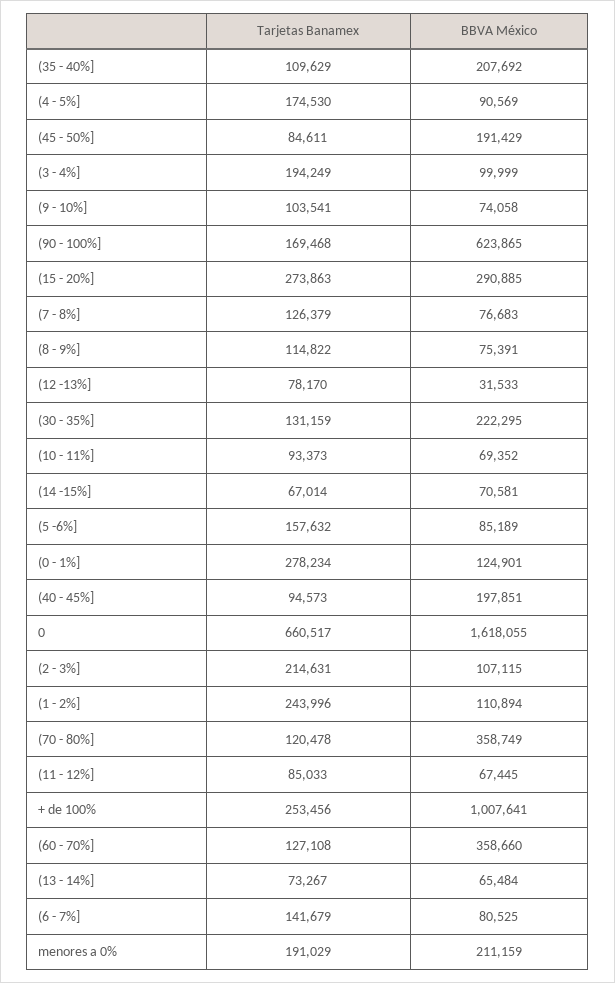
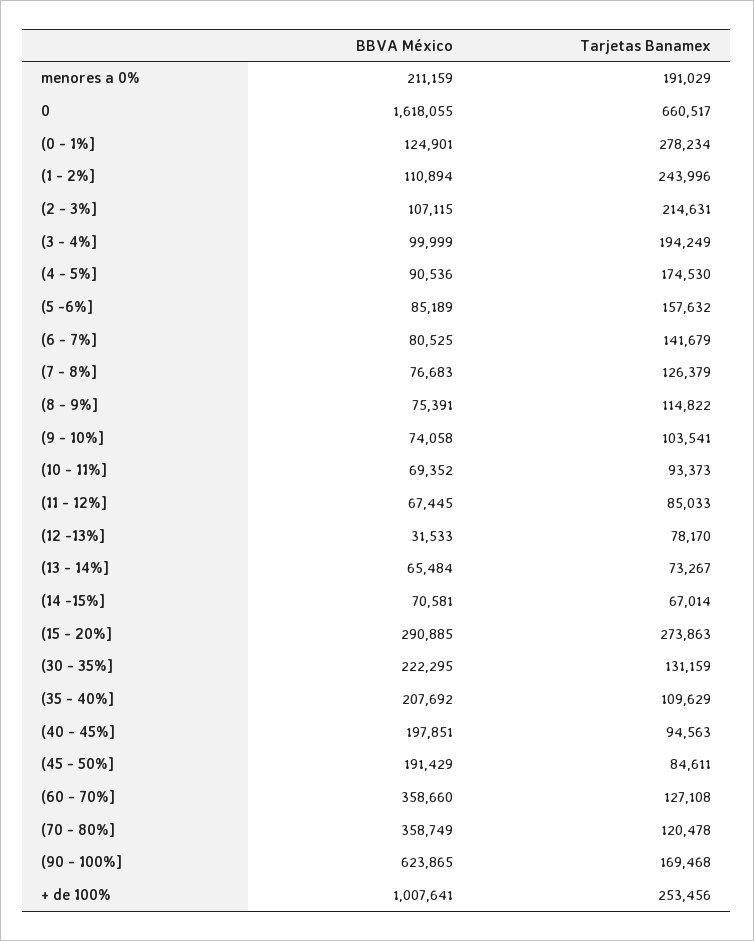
BBVA México, (4 - 5%]: 90569 -> 90536
Tarjetas Banamex, (40 - 45%]: 94573 -> 94563

